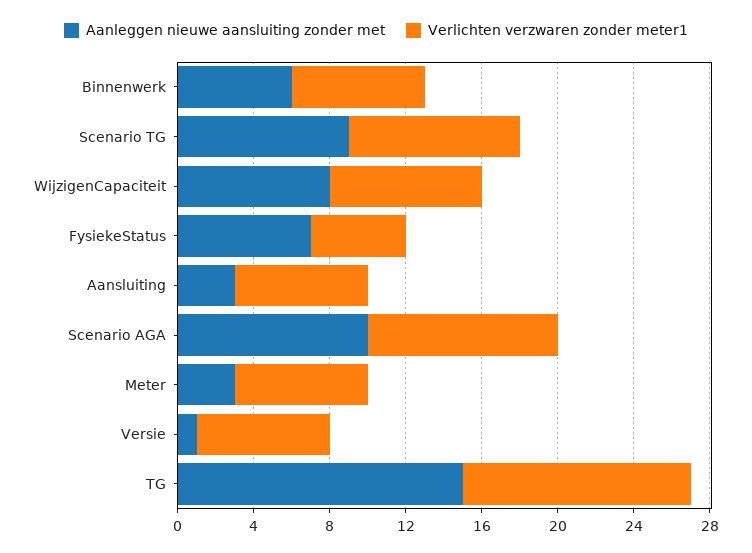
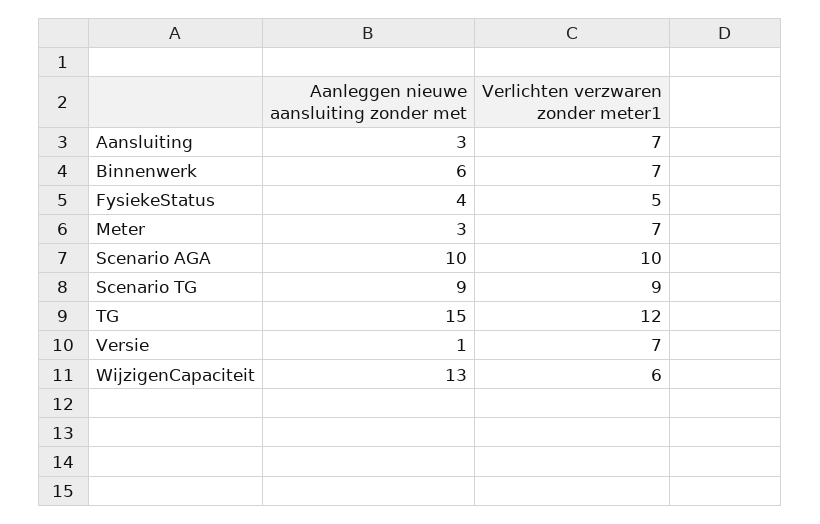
Aanleggen nieuwe aansluiting zonder met, WijzigenCapaciteit: 8 -> 13
Verlichten verzwaren zonder meter1, WijzigenCapaciteit: 8 -> 6
Aanleggen nieuwe aansluiting zonder met, FysiekeStatus: 7 -> 4

